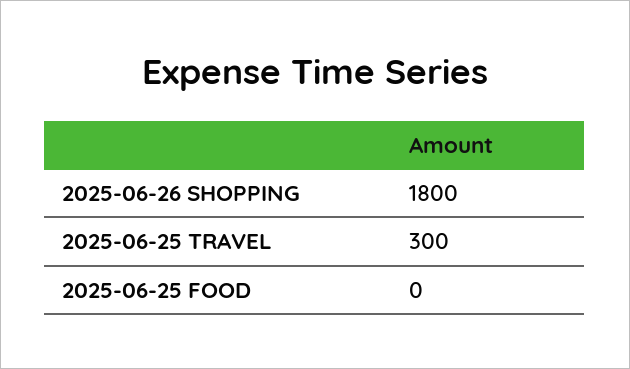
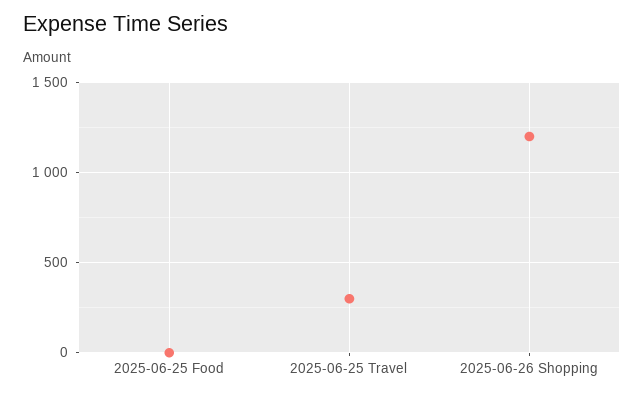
2025-06-26 SHOPPING: 1800 -> 1200

